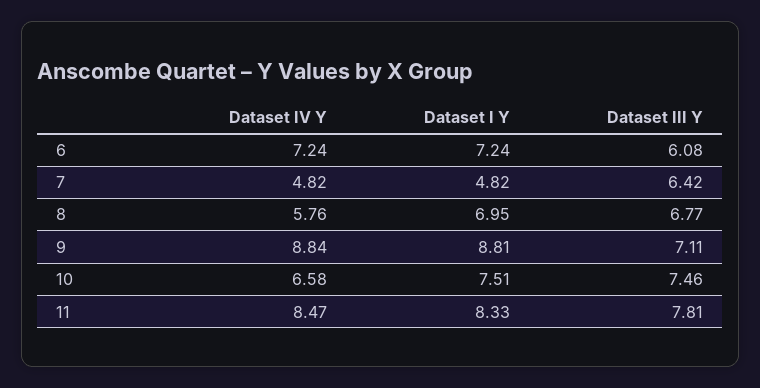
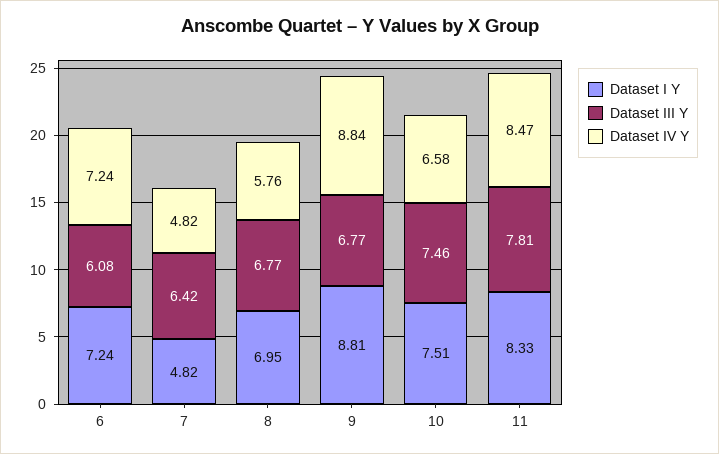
Dataset III Y, 9: 7.11 -> 6.77

